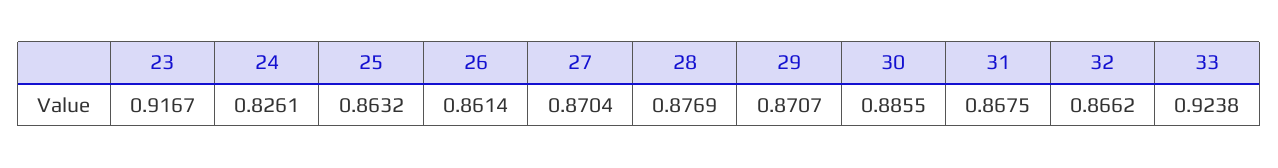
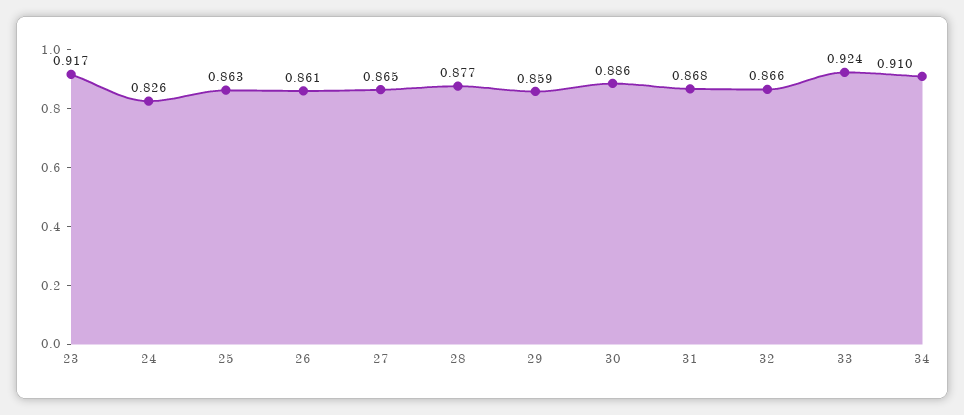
27: 0.8704 -> 0.865
29: 0.8707 -> 0.859
34: none -> 0.91

